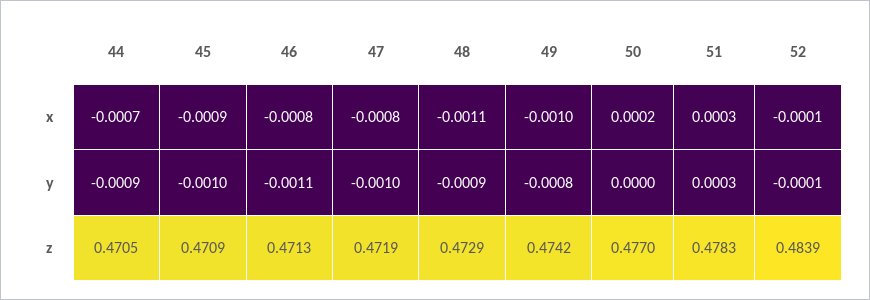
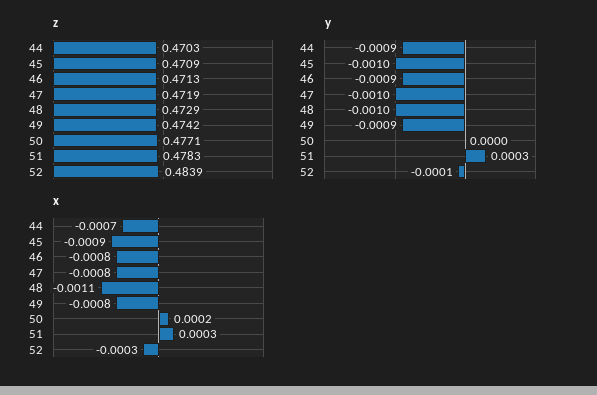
x, 49: -0.001 -> -0.0008
x, 52: -0.0001 -> -0.0003
y, 46: -0.0011 -> -0.0009
y, 48: -0.0009 -> -0.001
y, 49: -0.0008 -> -0.0009
z, 44: 0.4705 -> 0.4703
z, 50: 0.477 -> 0.4771

